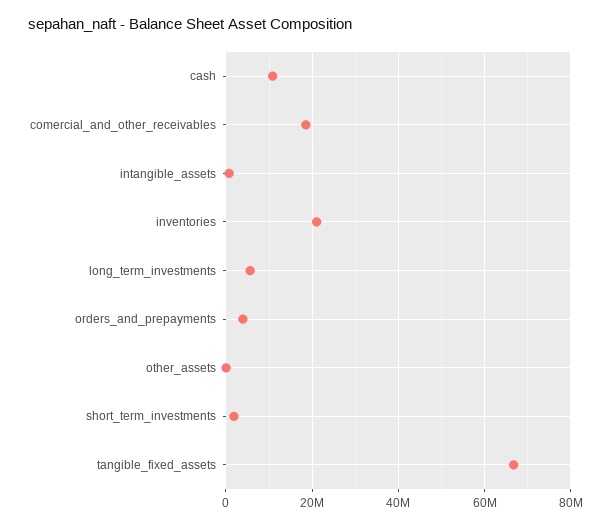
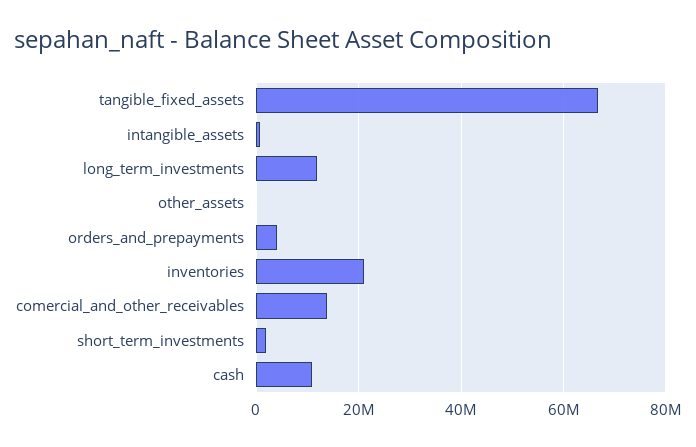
comercial_and_other_receivables: 18000000 -> 14000000
long_term_investments: 6000000 -> 12000000

